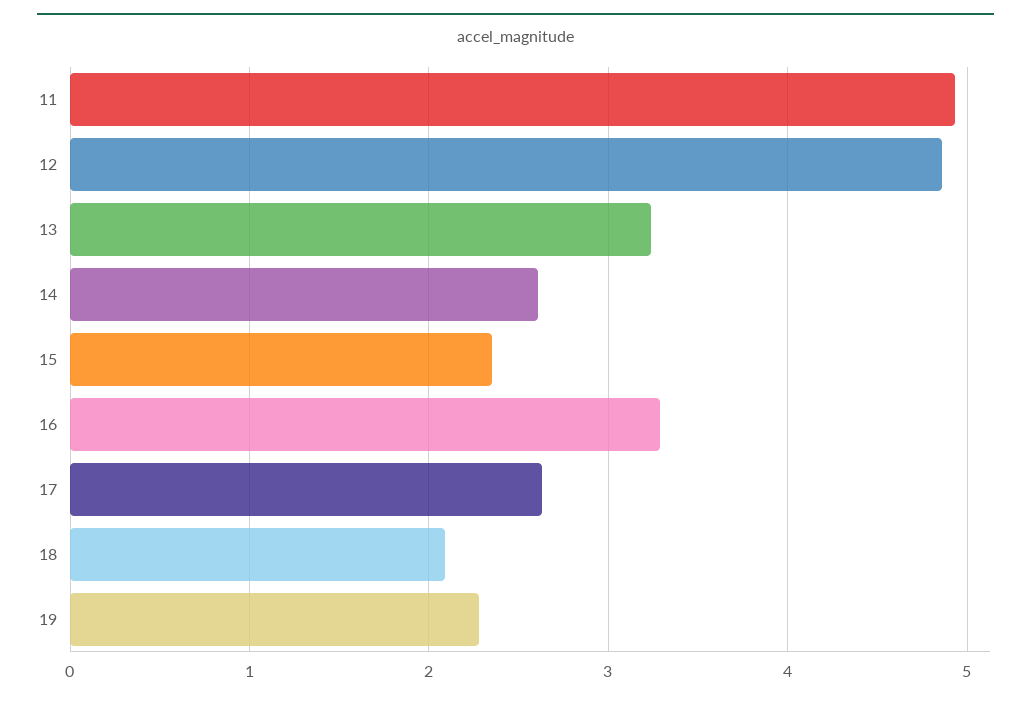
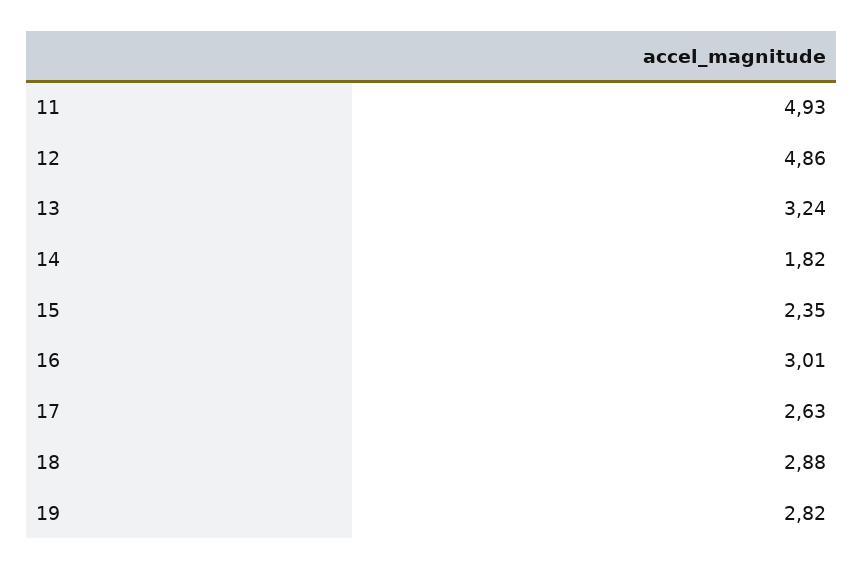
14: 2.6 -> 1.82
16: 3.3 -> 3.01
18: 2.1 -> 2.88
19: 2.3 -> 2.82

